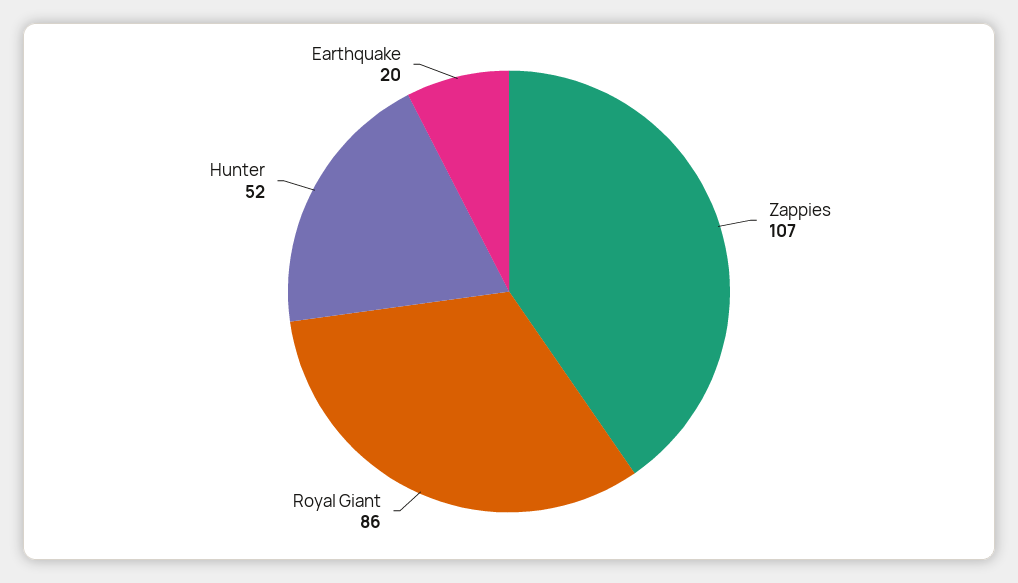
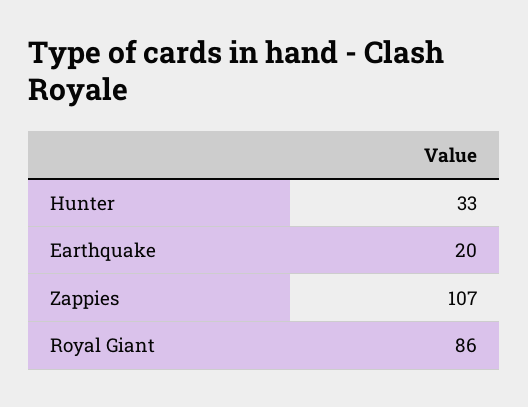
Hunter: 52 -> 33

